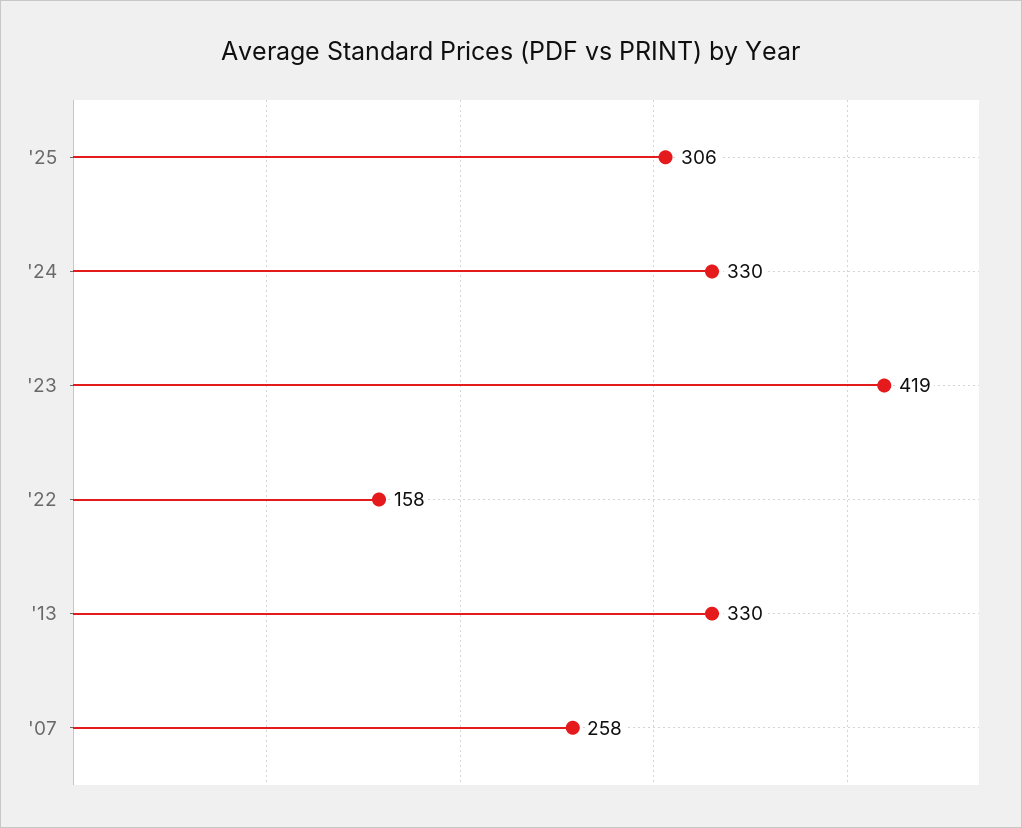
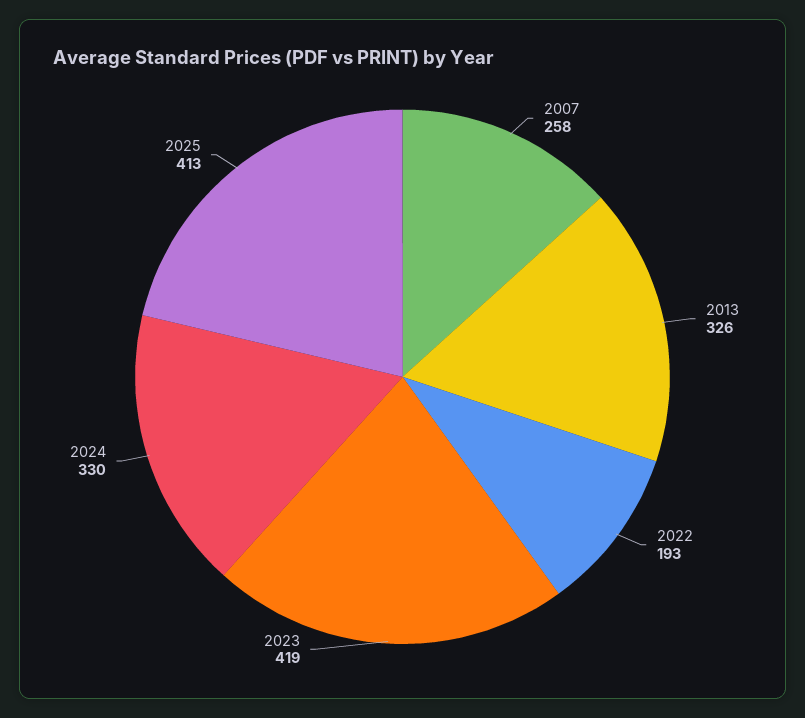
'25: 306 -> 413
'22: 158 -> 193
'13: 330 -> 326

